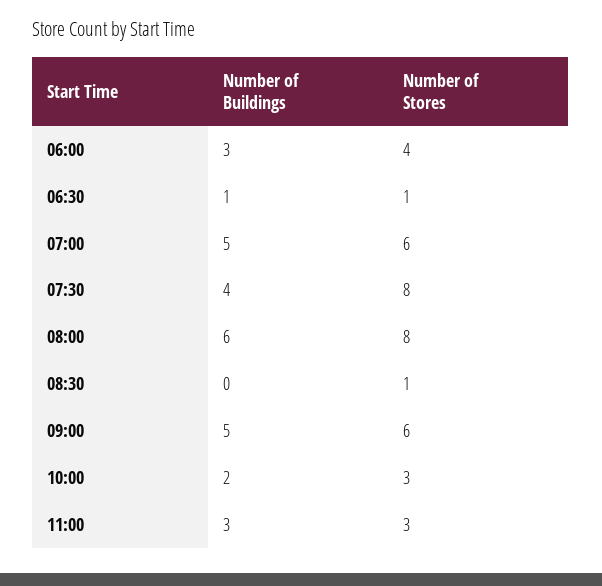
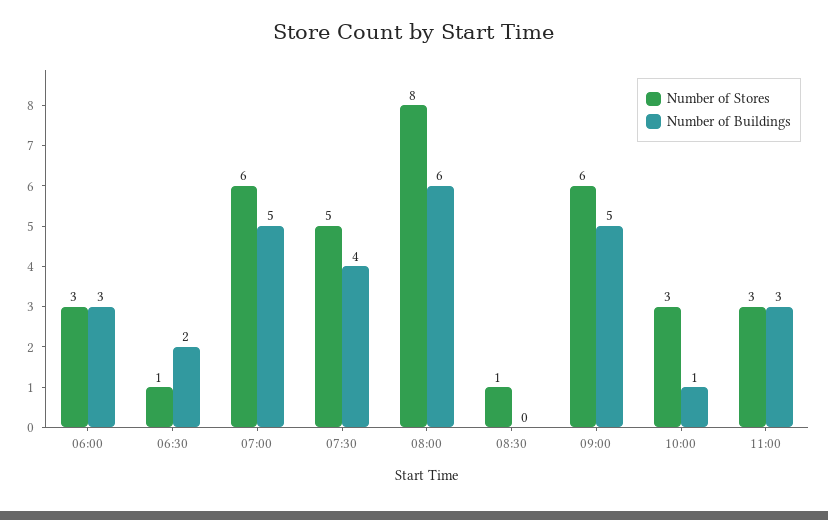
Number of Stores, 06:00: 4 -> 3
Number of Buildings, 06:30: 1 -> 2
Number of Stores, 07:30: 8 -> 5
Number of Buildings, 10:00: 2 -> 1

